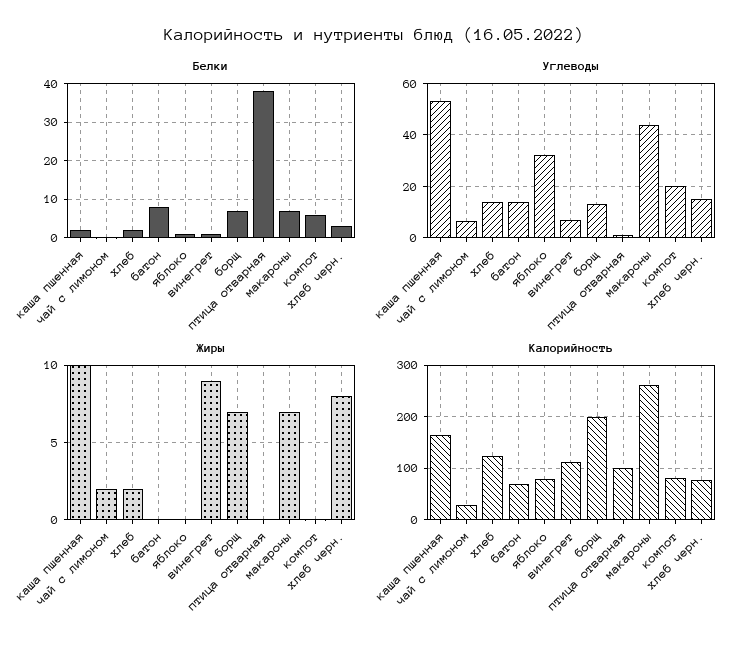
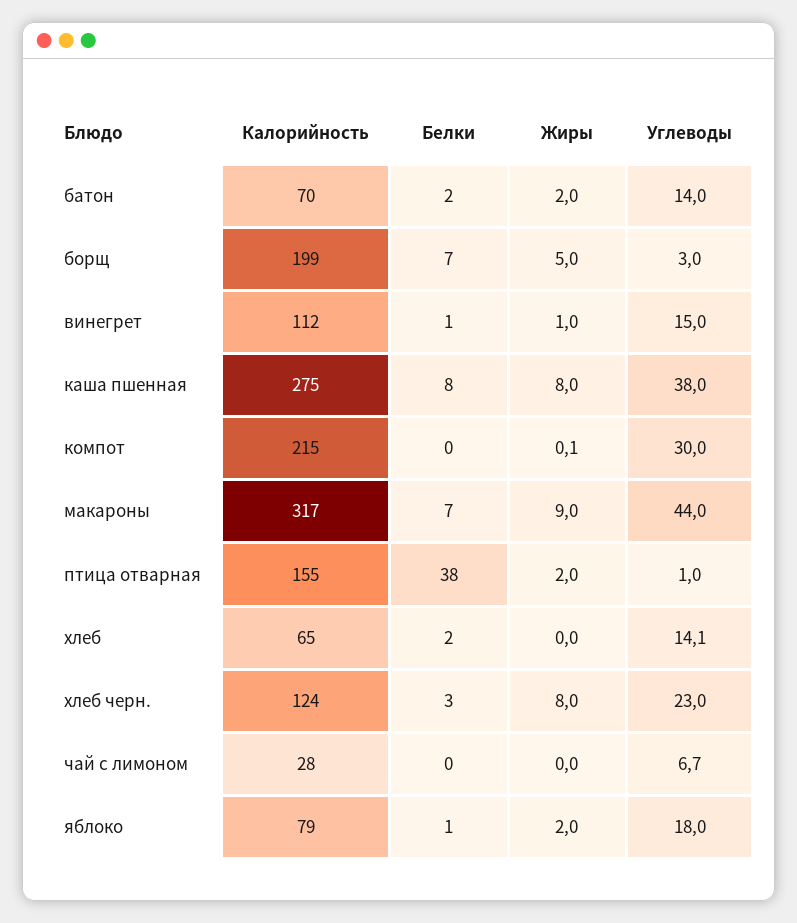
Белки, каша пшенная: 2 -> 8
Белки, батон: 8 -> 2
Белки, компот: 6 -> 0
Углеводы, каша пшенная: 52.5 -> 38
Углеводы, яблоко: 32.5 -> 18
Углеводы, винегрет: 7.5 -> 15
Углеводы, борщ: 12.5 -> 3
Углеводы, компот: 20 -> 30
Углеводы, хлеб черн.: 15 -> 23
Жиры, каша пшенная: 10 -> 8
Жиры, чай с лимоном: 2 -> 0
Жиры, хлеб: 2 -> 0
Жиры, батон: 0 -> 2
Жиры, яблоко: 0 -> 2
Жиры, винегрет: 9 -> 1
Жиры, борщ: 7 -> 5
Жиры, птица отварная: 0 -> 2
Жиры, макароны: 7 -> 9
Калорийность, каша пшенная: 160 -> 275
Калорийность, хлеб: 120 -> 65
Калорийность, птица отварная: 100 -> 155
Калорийность, макароны: 260 -> 317
Калорийность, компот: 80 -> 215
Калорийность, хлеб черн.: 80 -> 124

